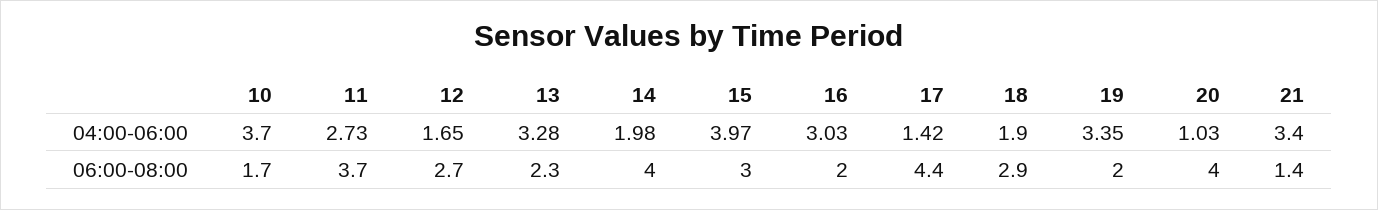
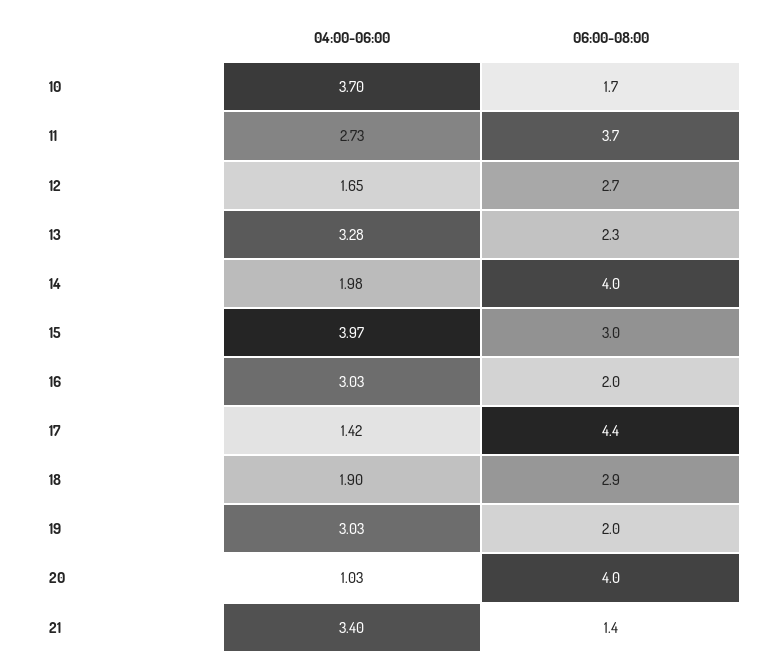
19, 04:00-06:00: 3.35 -> 3.03

